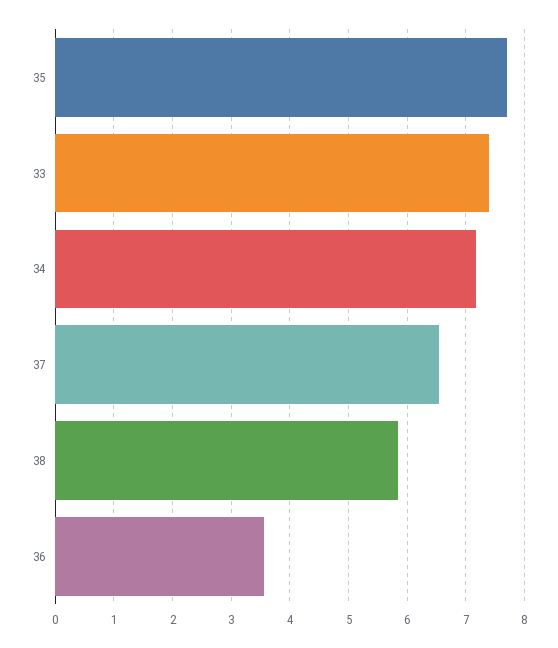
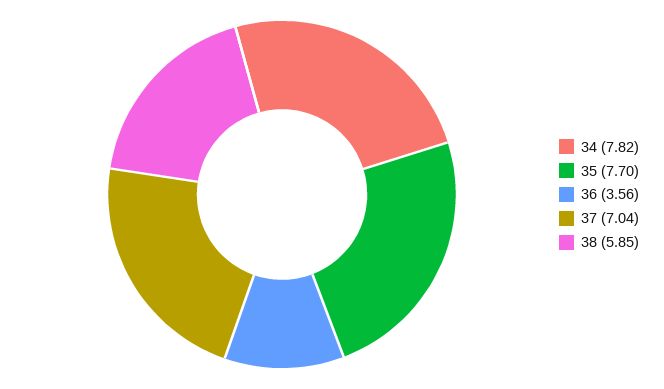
33: 7.4 -> none
34: 7.2 -> 7.82
37: 6.6 -> 7.04

